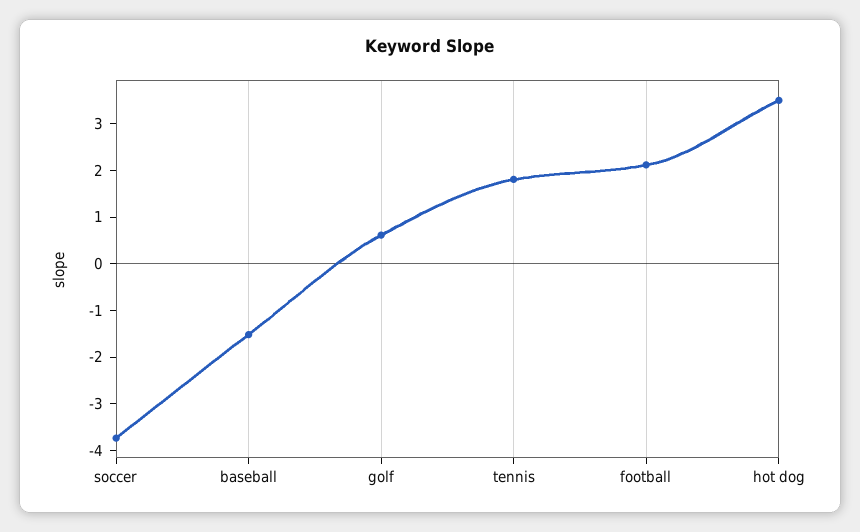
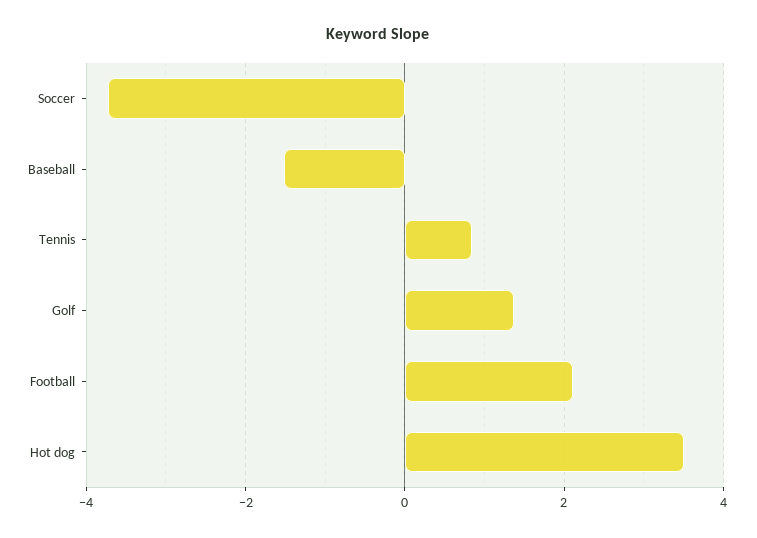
golf: 0.6 -> 1.4
tennis: 1.8 -> 0.8

